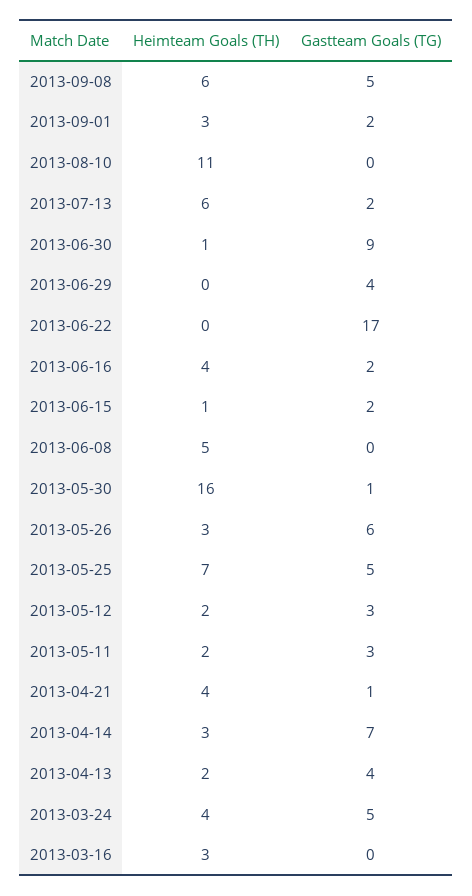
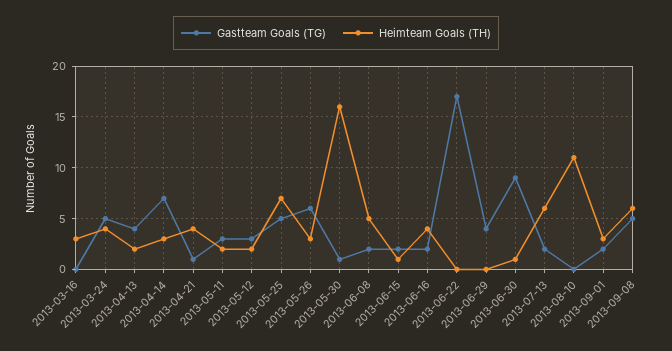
Gastteam Goals (TG), 2013-06-08: 0 -> 2

